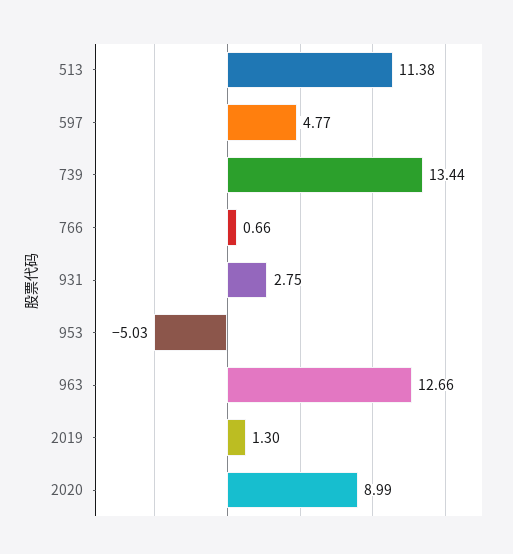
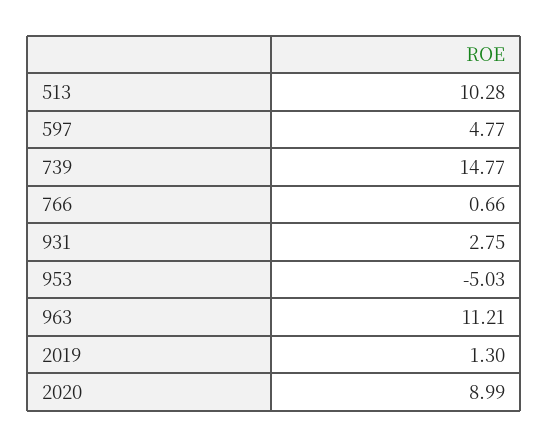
513: 11.38 -> 10.28
739: 13.44 -> 14.77
963: 12.66 -> 11.21

